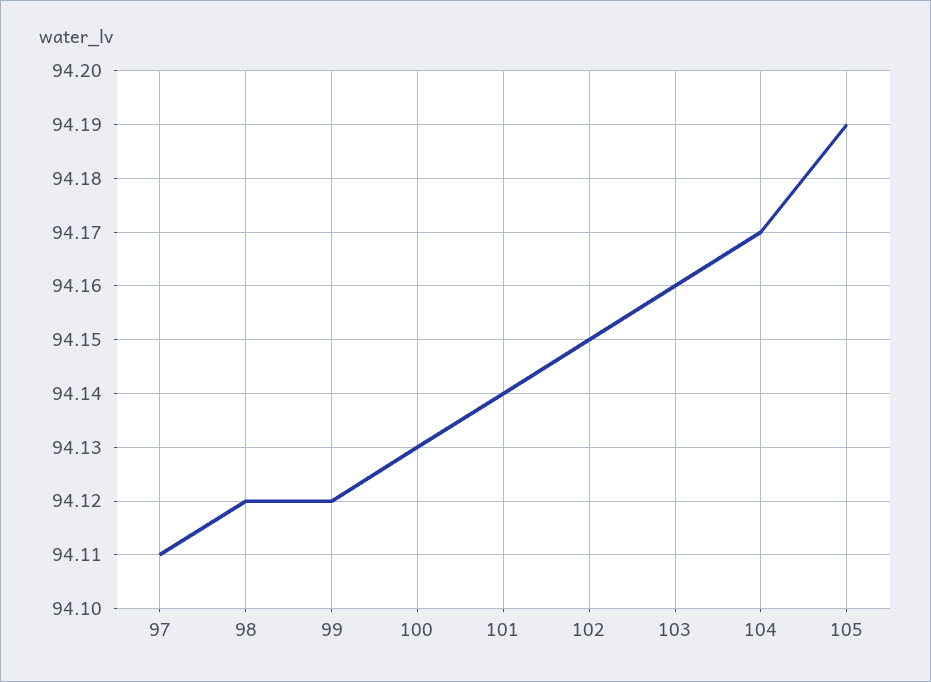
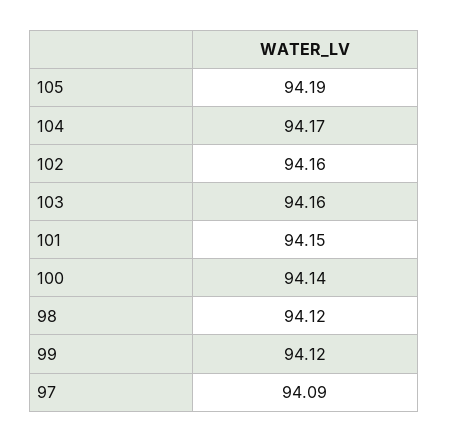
97: 94.11 -> 94.09
100: 94.13 -> 94.14
101: 94.14 -> 94.15
102: 94.15 -> 94.16

